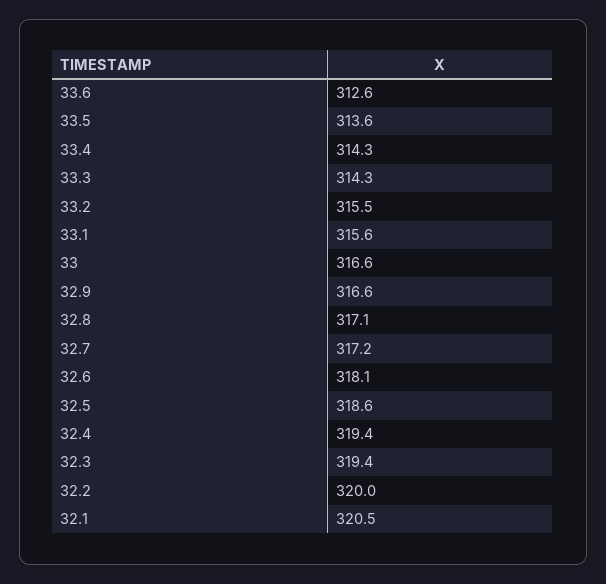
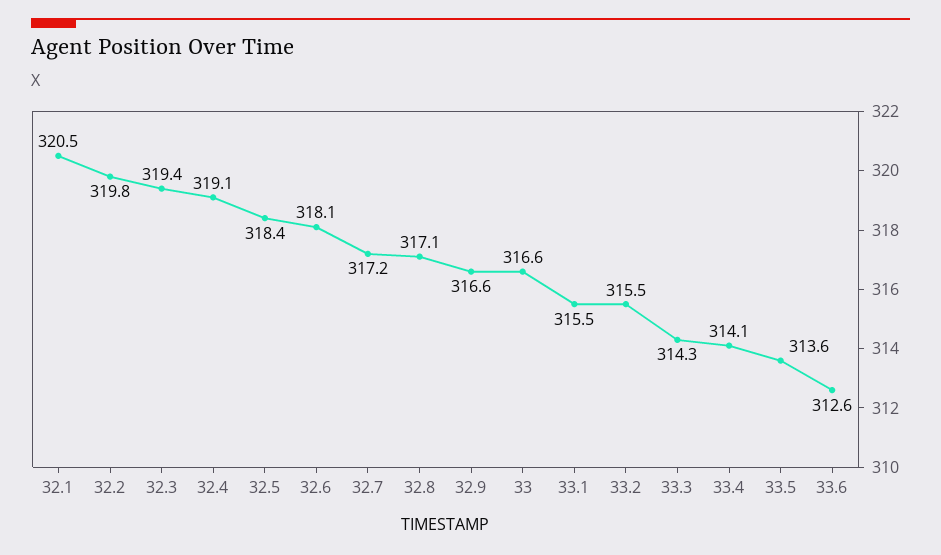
33.4: 314.3 -> 314.1
33.1: 315.6 -> 315.5
32.5: 318.6 -> 318.4
32.4: 319.4 -> 319.1
32.2: 320 -> 319.8

